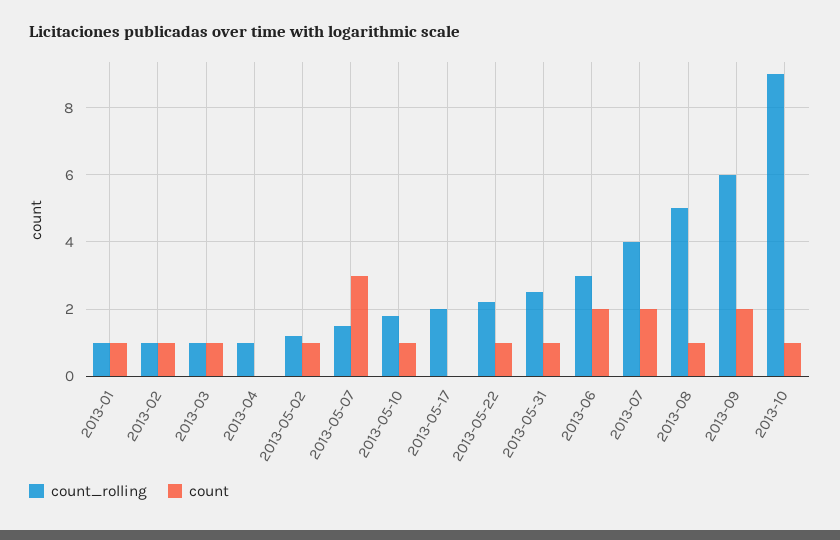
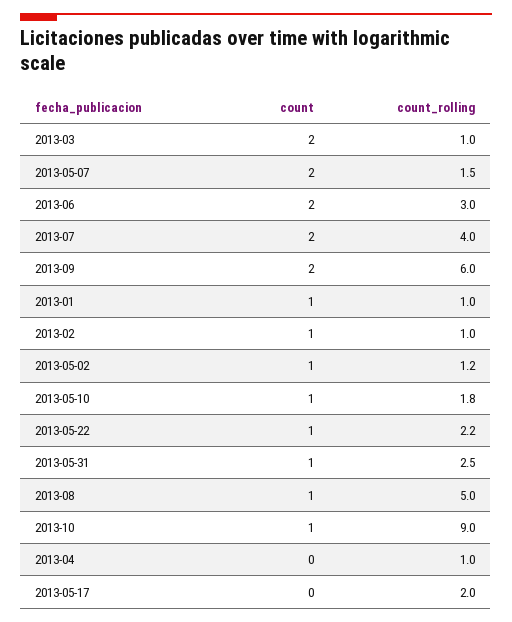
count, 2013-03: 1 -> 2
count, 2013-05-07: 3 -> 2

